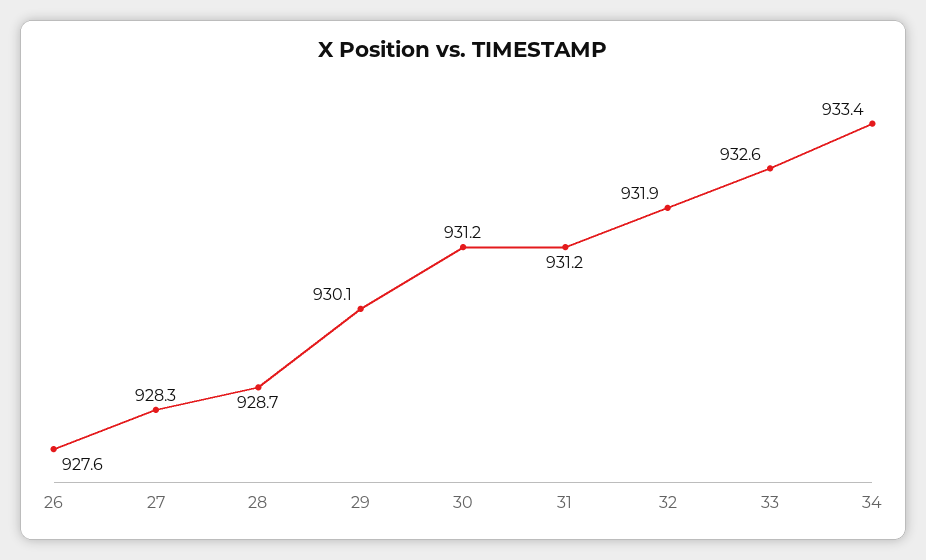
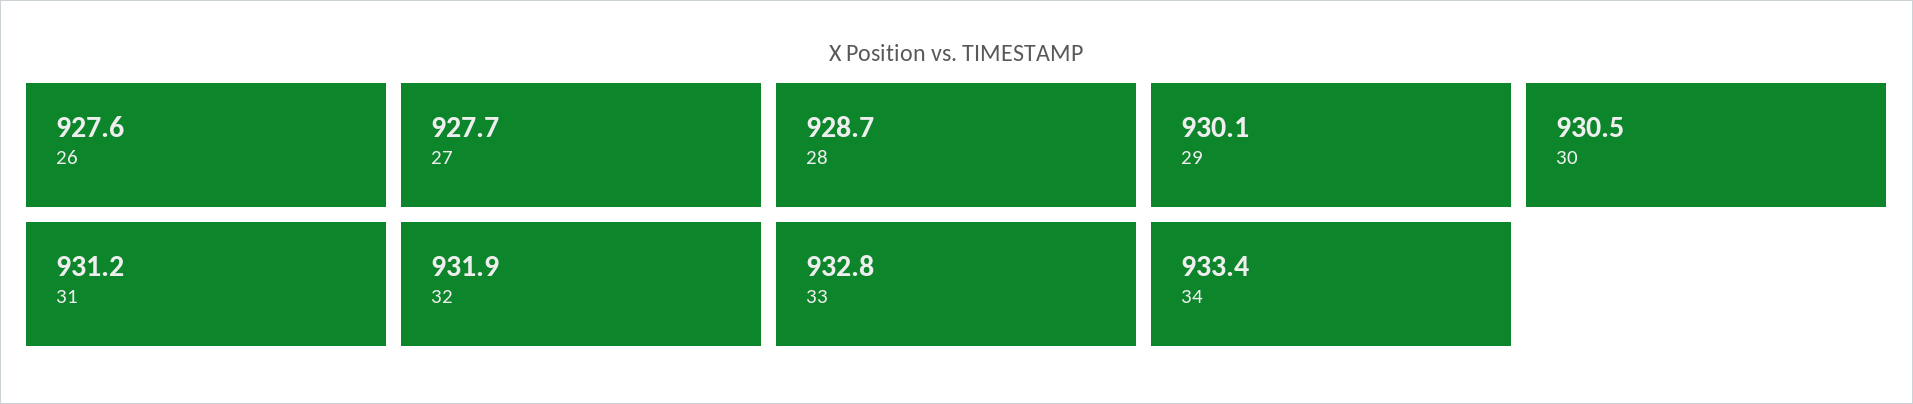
27: 928.3 -> 927.7
30: 931.2 -> 930.5
33: 932.6 -> 932.8

